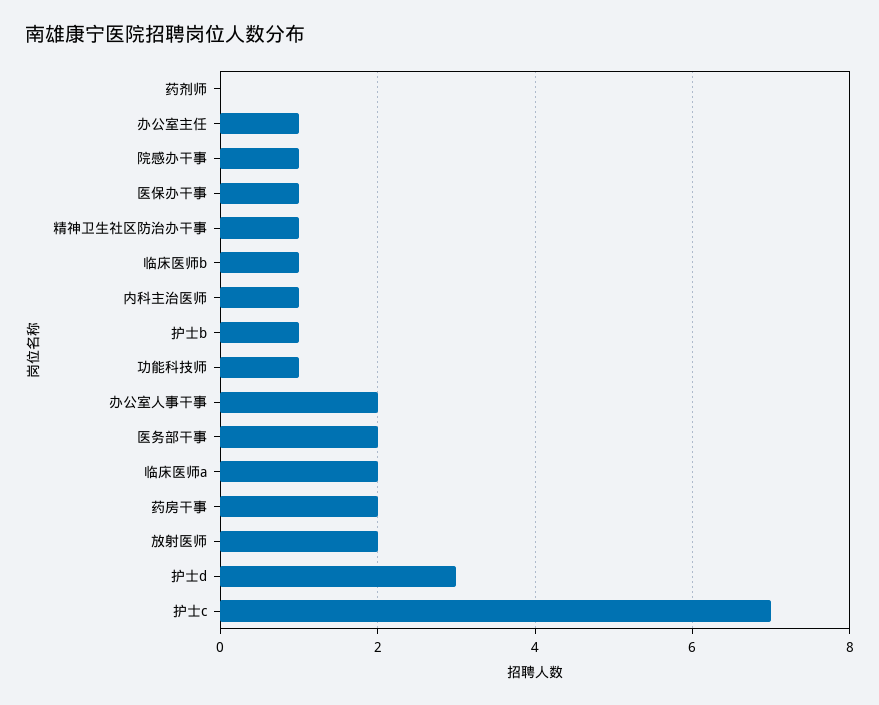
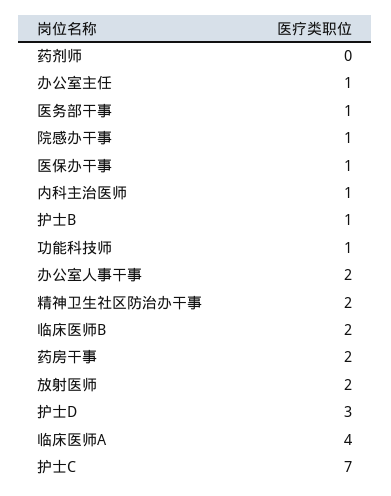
精神卫生社区防治办干事: 1 -> 2
临床医师b: 1 -> 2
医务部干事: 2 -> 1
临床医师a: 2 -> 4

